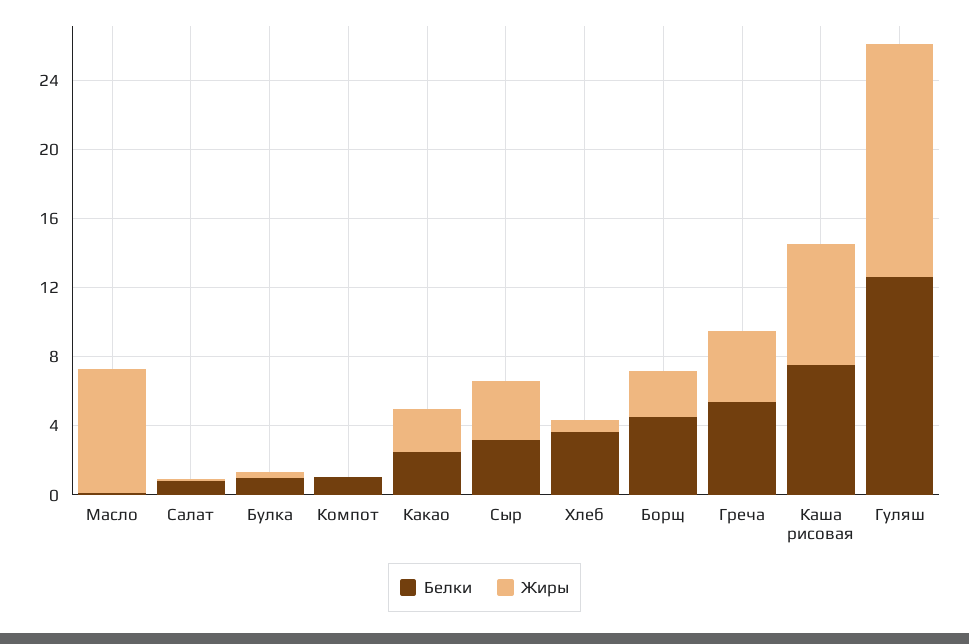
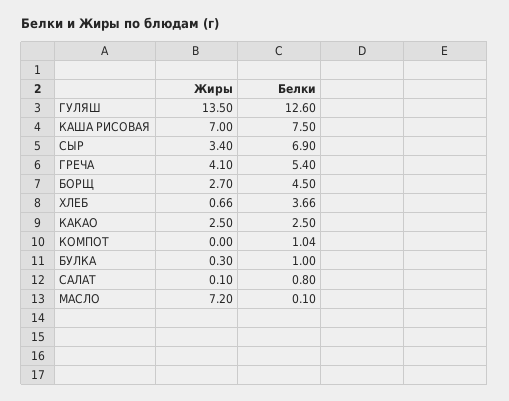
Белки, Сыр: 3 -> 6.9

